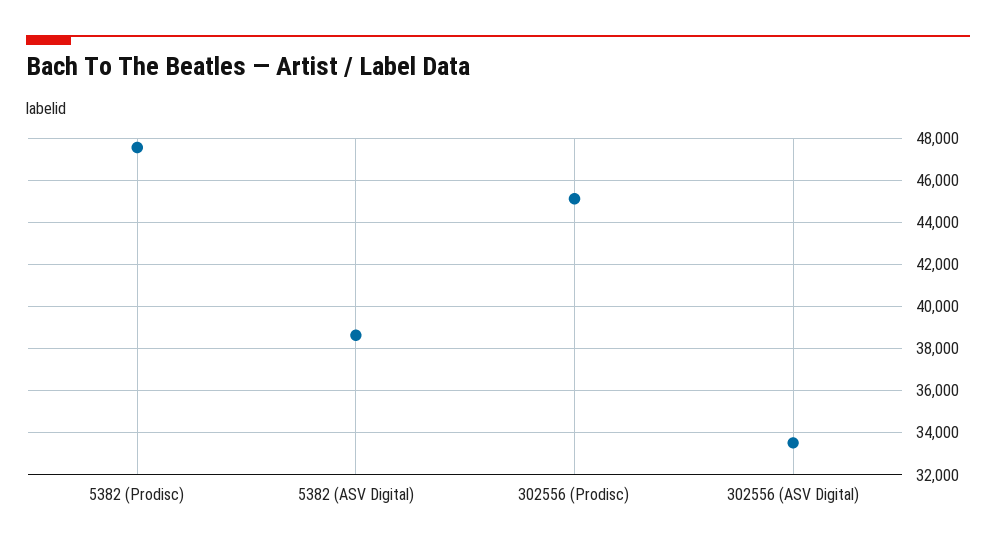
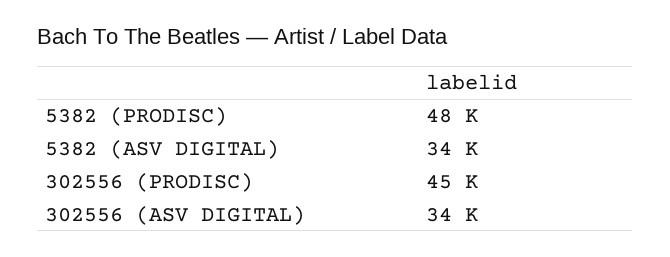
5382 (ASV Digital): 38500 -> 34000

